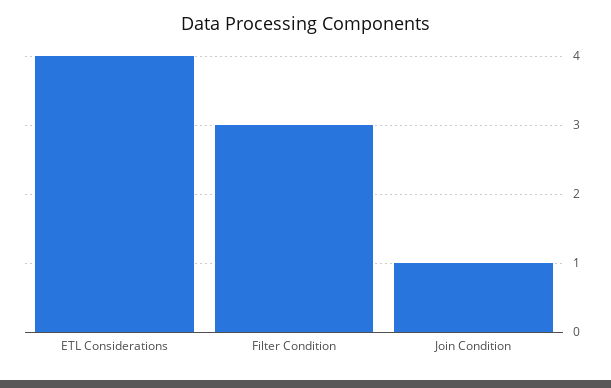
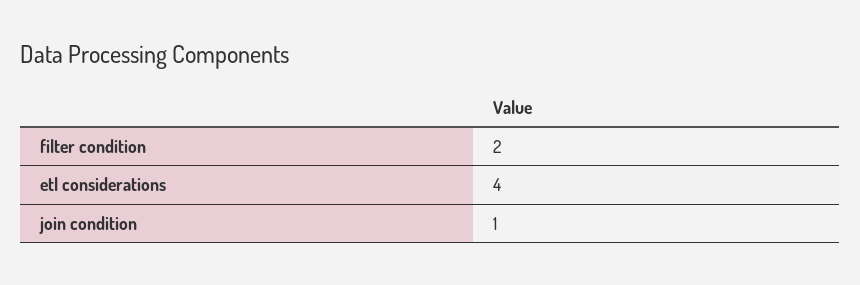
Filter Condition: 3 -> 2

